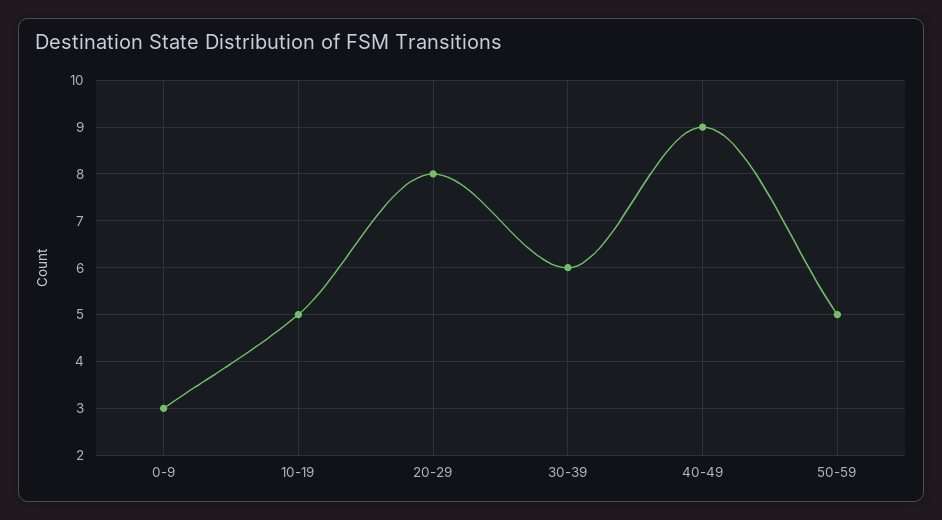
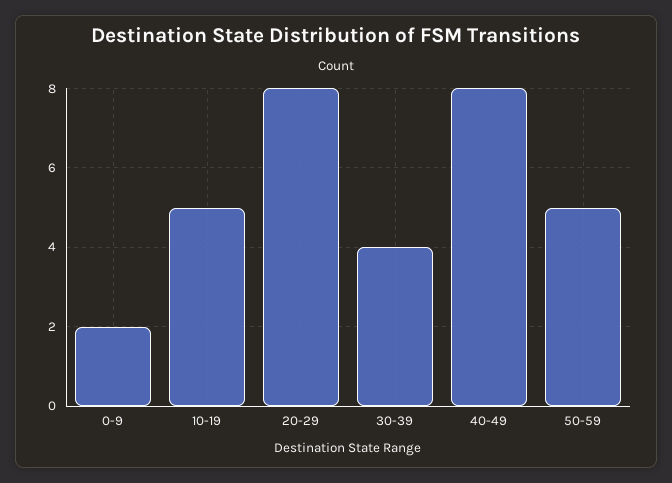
0-9: 3 -> 2
30-39: 6 -> 4
40-49: 9 -> 8

